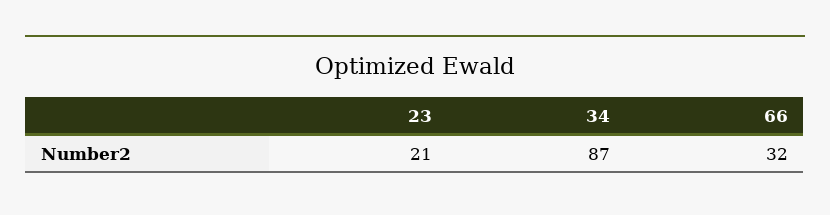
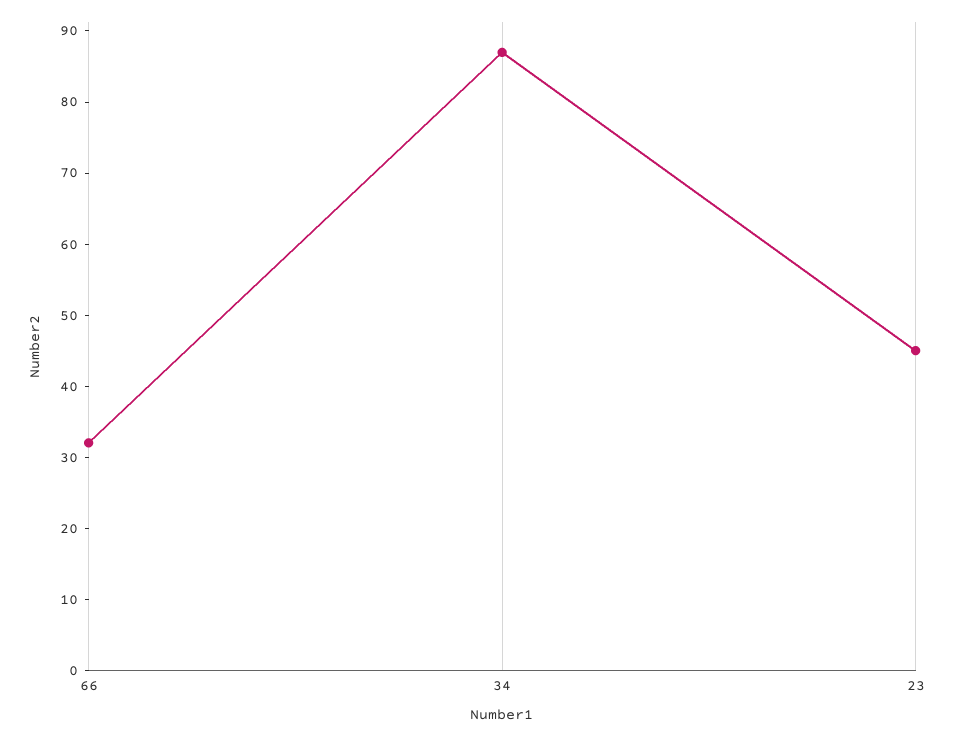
23: 21 -> 45

